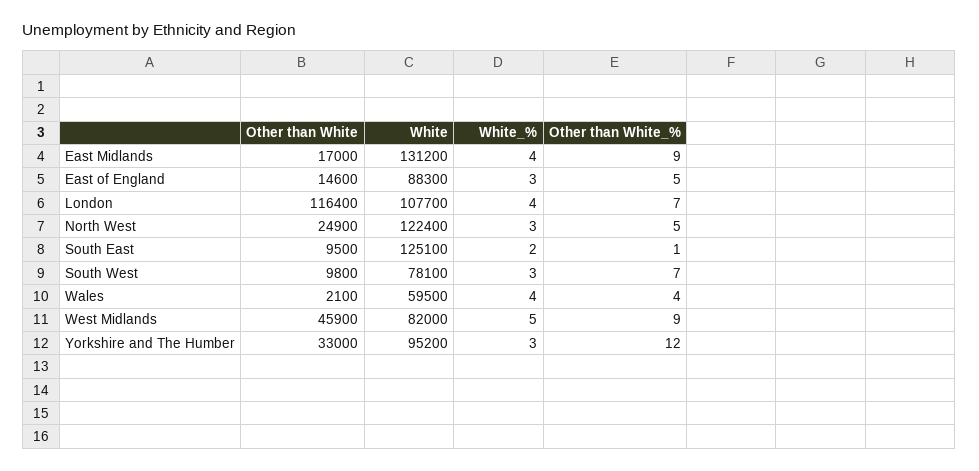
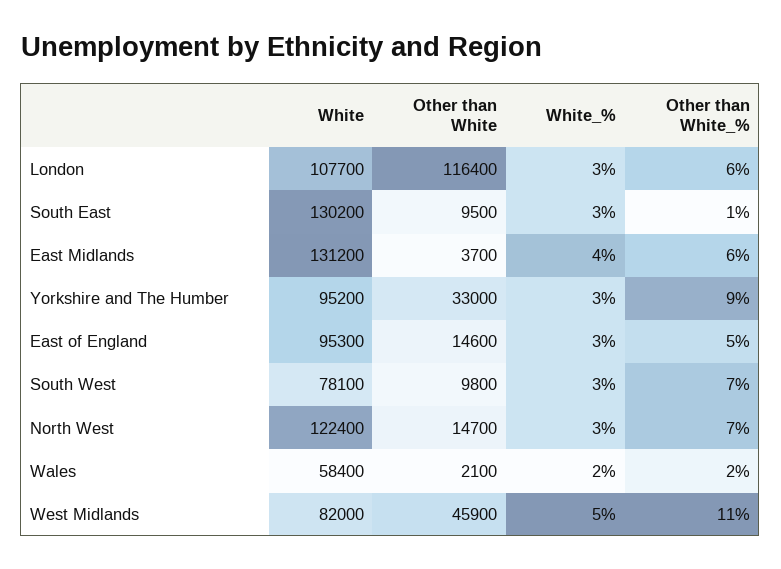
Other than White, East Midlands: 17000 -> 3700
Other than White_%, East Midlands: 9 -> 6
White, East of England: 88300 -> 95300
White_%, London: 4 -> 3
Other than White_%, London: 7 -> 6
Other than White, North West: 24900 -> 14700
Other than White_%, North West: 5 -> 7
White, South East: 125100 -> 130200
White_%, South East: 2 -> 3
White, Wales: 59500 -> 58400
White_%, Wales: 4 -> 2
Other than White_%, Wales: 4 -> 2
Other than White_%, West Midlands: 9 -> 11
Other than White_%, Yorkshire and The Humber: 12 -> 9

